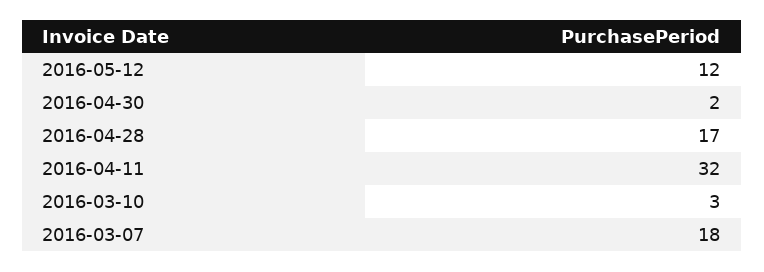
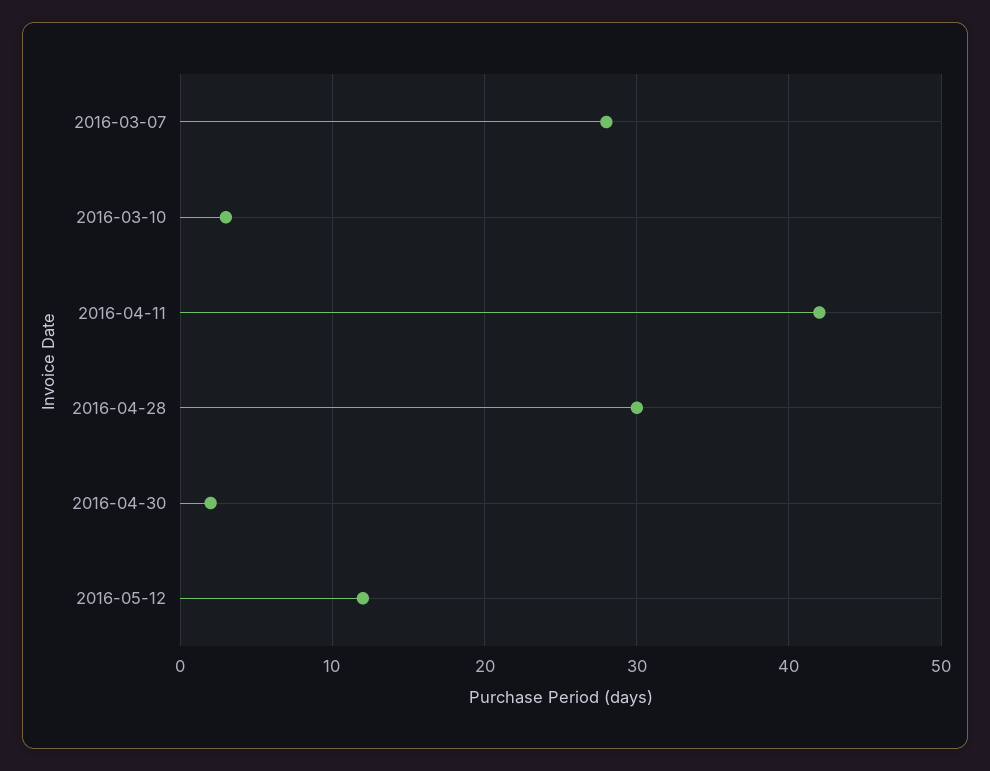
2016-04-28: 17 -> 30
2016-04-11: 32 -> 42
2016-03-07: 18 -> 28

